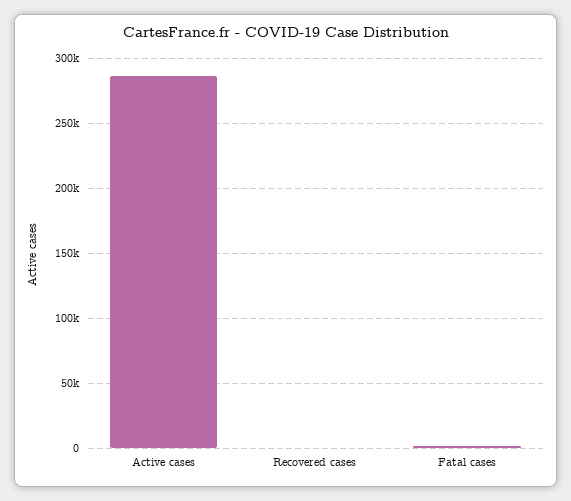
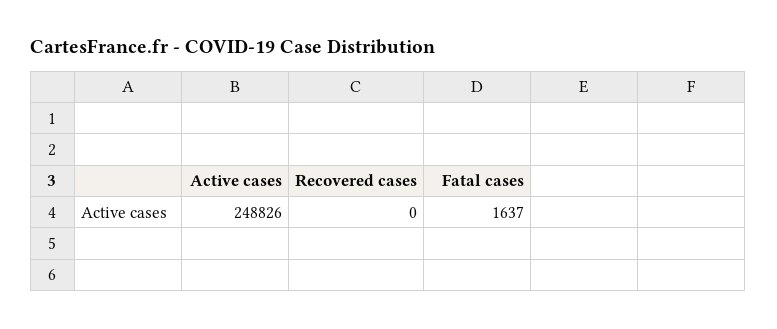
Active cases: 285000 -> 248826

